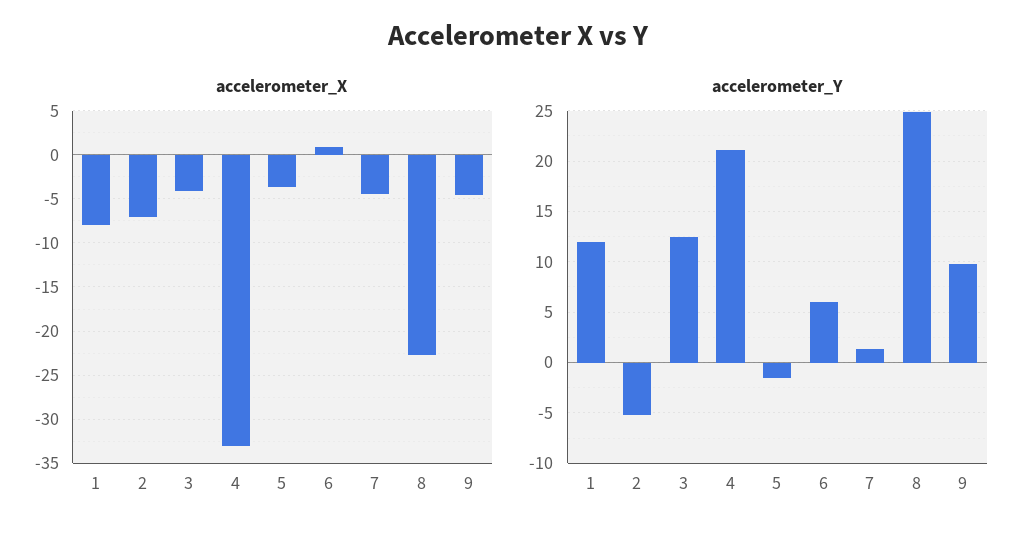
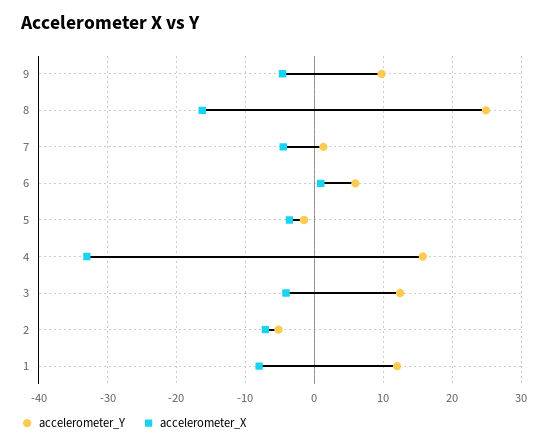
accelerometer_X, 8: -23 -> -16
accelerometer_Y, 4: 21 -> 16

